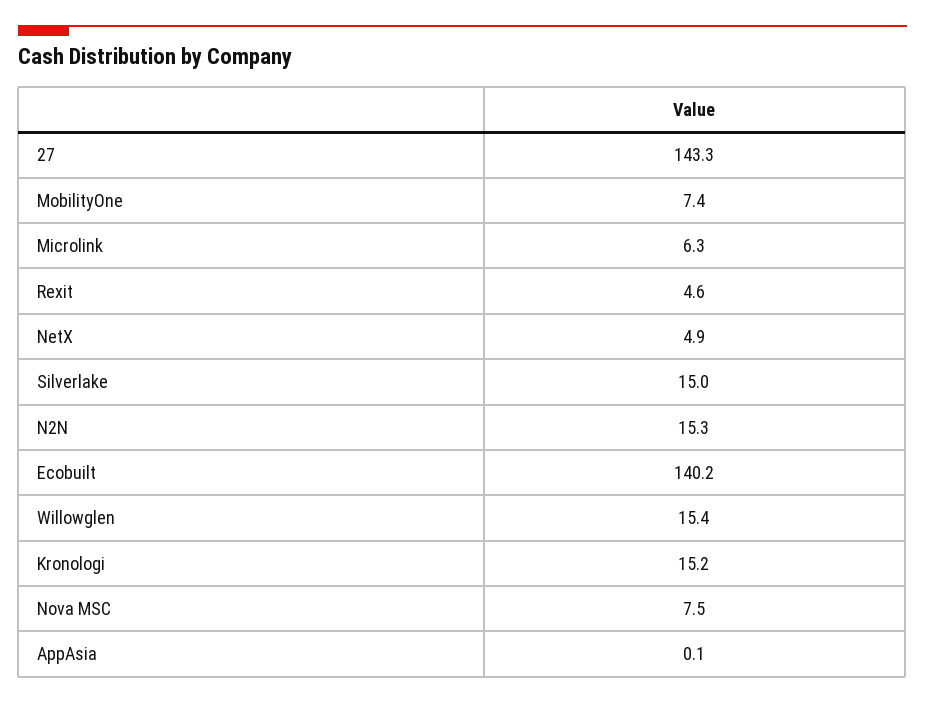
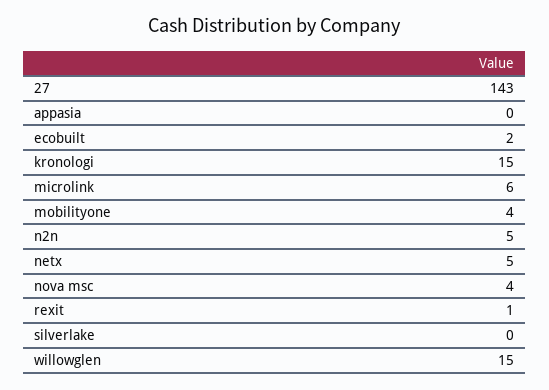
MobilityOne: 7.4 -> 4
Rexit: 4.6 -> 1
Silverlake: 15 -> 0
N2N: 15.3 -> 5
Ecobuilt: 140.2 -> 2
Nova MSC: 7.5 -> 4

